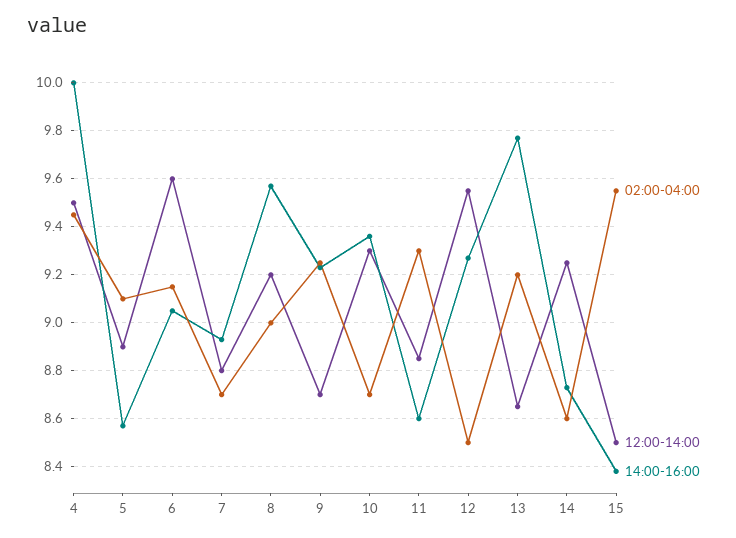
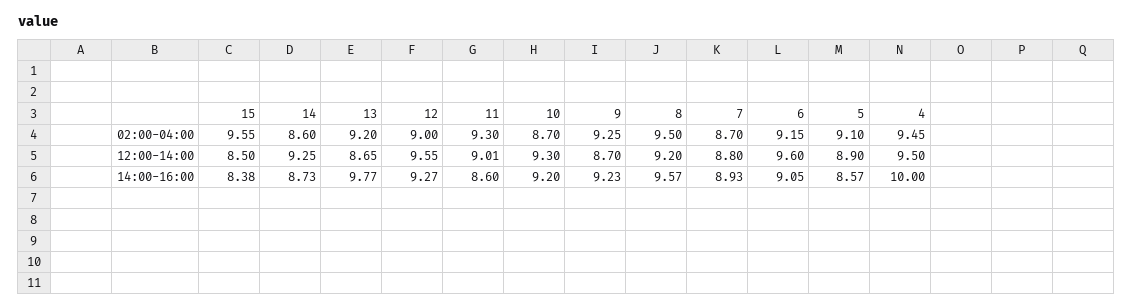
02:00-04:00, 8: 9 -> 9.5
14:00-16:00, 10: 9.35 -> 9.2
12:00-14:00, 11: 8.85 -> 9.01
02:00-04:00, 12: 8.5 -> 9

